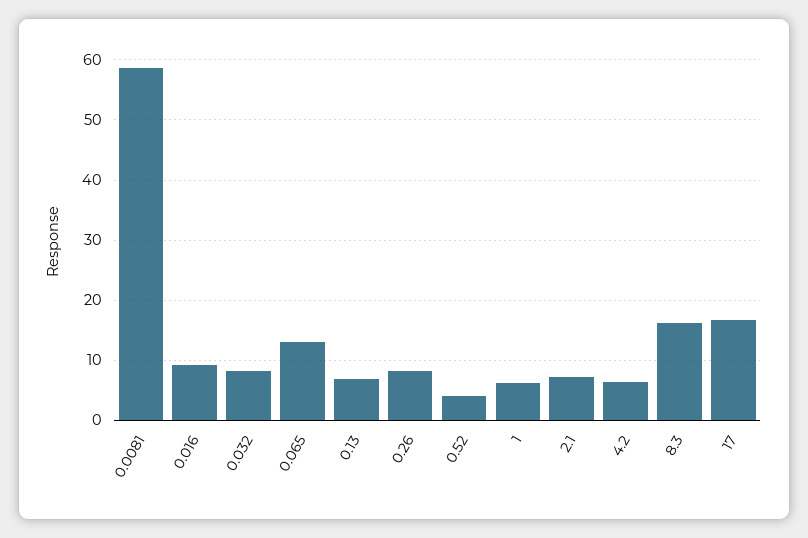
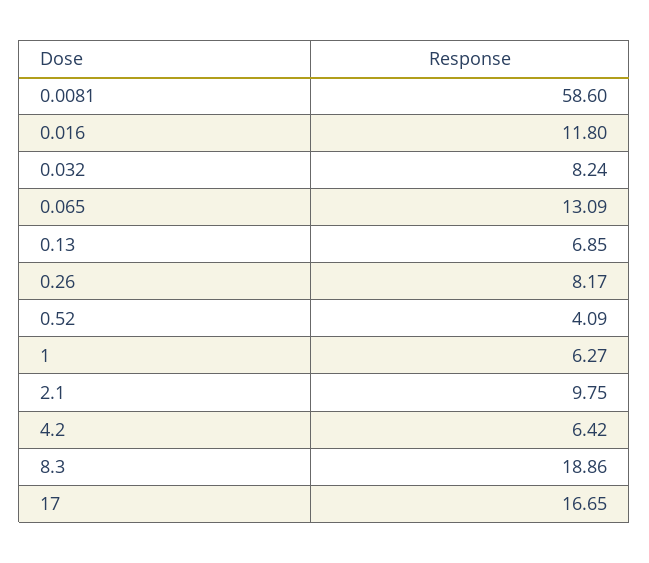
0.016: 9 -> 11.8
2.1: 7 -> 9.75
8.3: 16 -> 18.86

